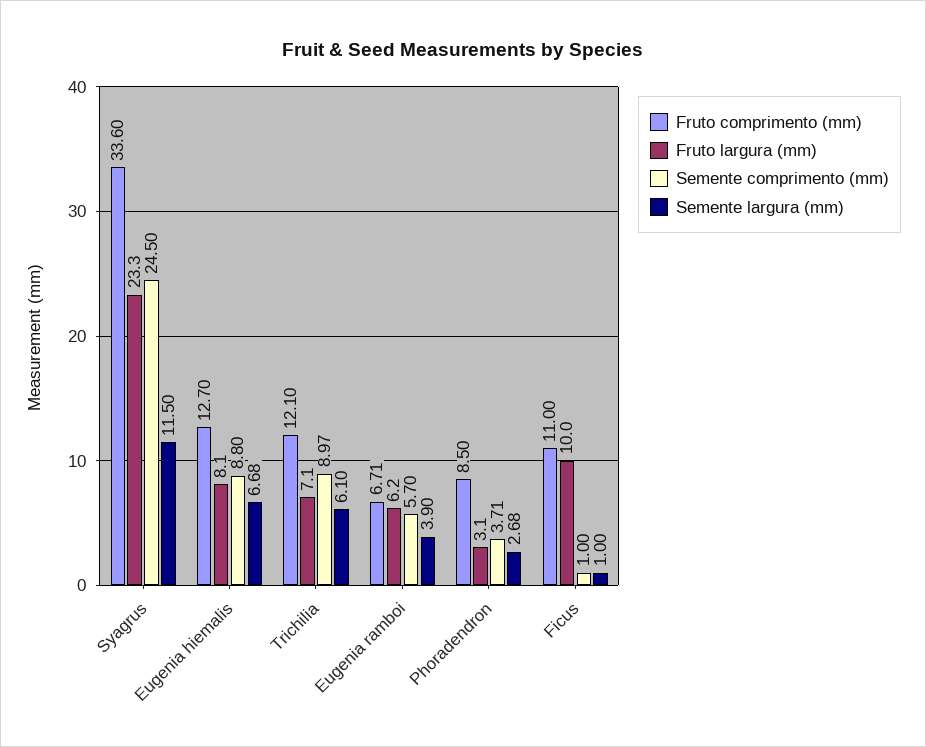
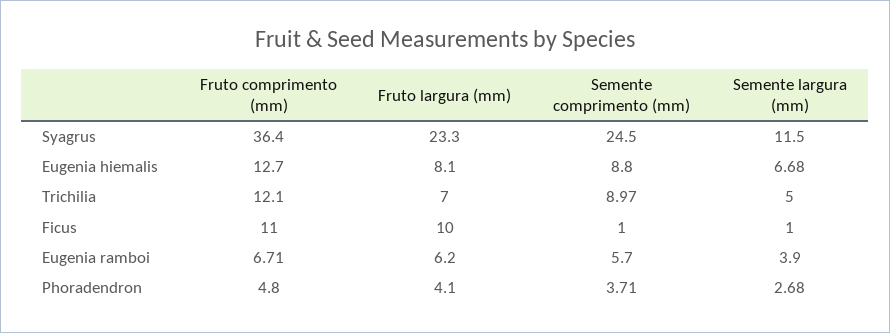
Fruto comprimento (mm), Syagrus: 33.6 -> 36.4
Fruto largura (mm), Trichilia: 7.1 -> 7
Semente largura (mm), Trichilia: 6.1 -> 5
Fruto comprimento (mm), Phoradendron: 8.5 -> 4.8
Fruto largura (mm), Phoradendron: 3.1 -> 4.1

